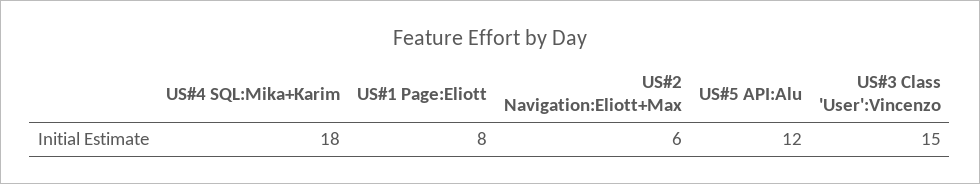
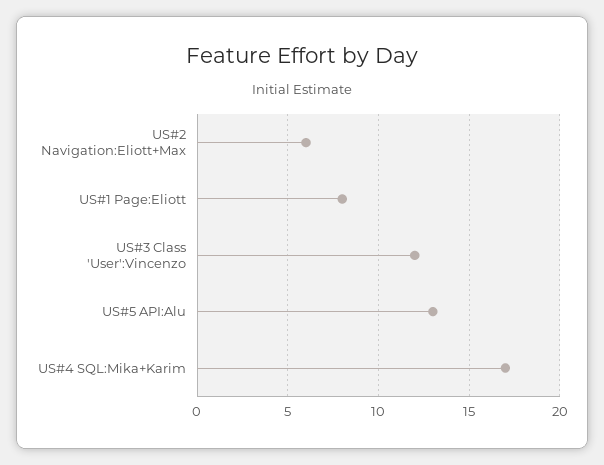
US#4 SQL:Mika+Karim: 18 -> 17
US#5 API:Alu: 12 -> 13
US#3 Class 'User':Vincenzo: 15 -> 12

